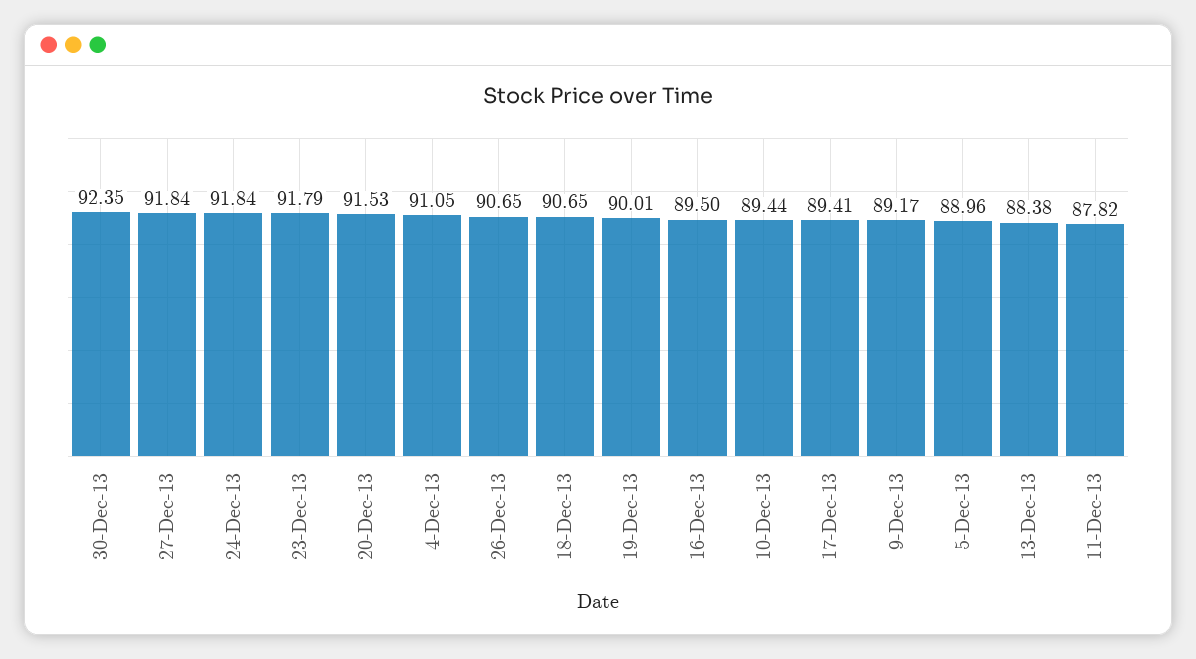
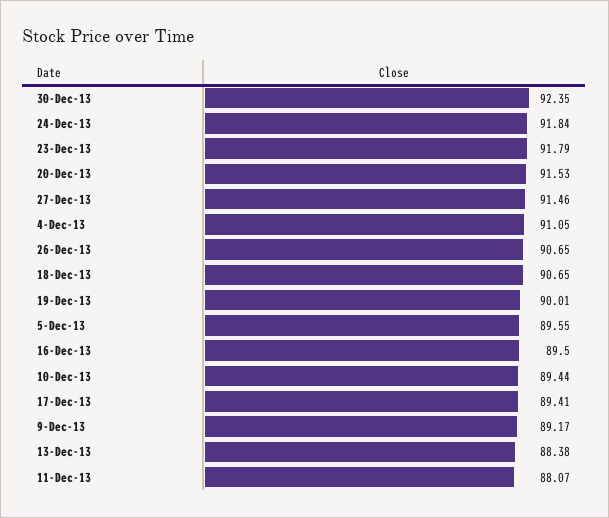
27-Dec-13: 91.84 -> 91.46
5-Dec-13: 88.96 -> 89.55
11-Dec-13: 87.82 -> 88.07

